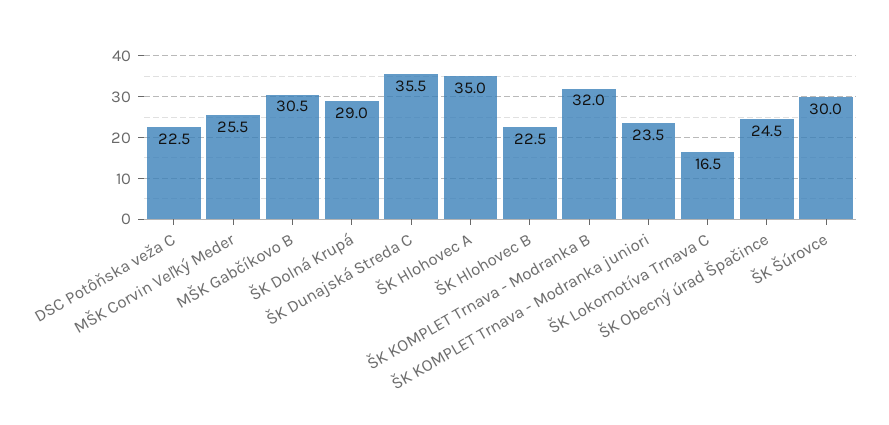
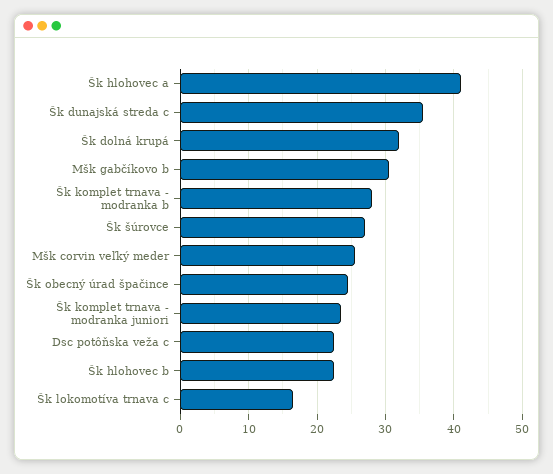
ŠK Dolná Krupá: 29 -> 32
ŠK Hlohovec A: 35 -> 41
ŠK KOMPLET Trnava - Modranka B: 32 -> 28
ŠK Šúrovce: 30 -> 27

